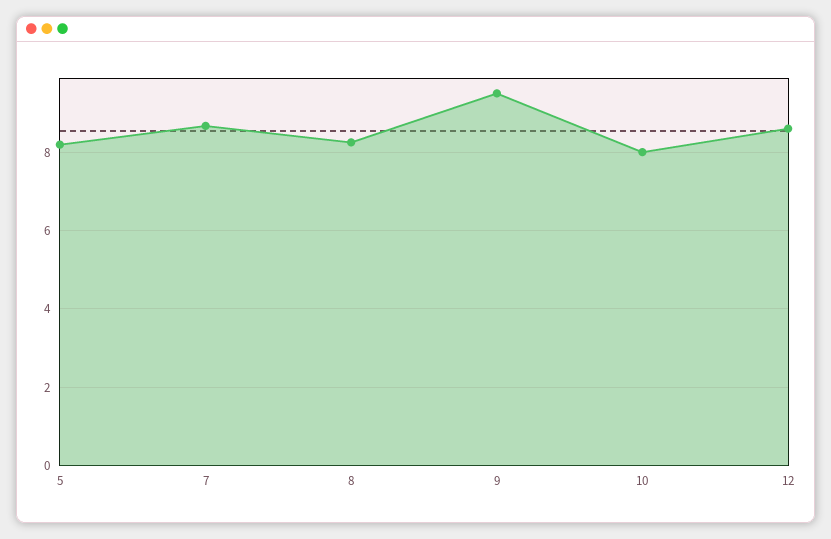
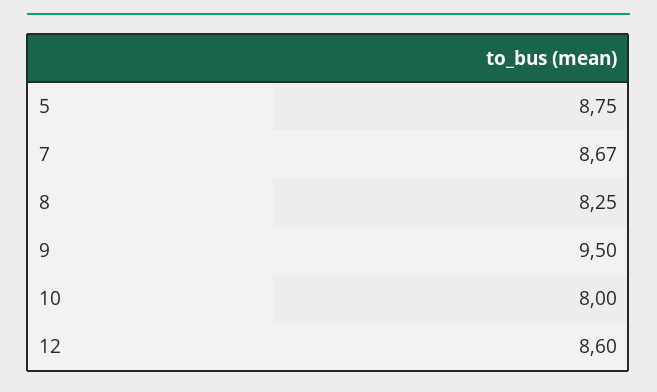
5: 8.2 -> 8.75

